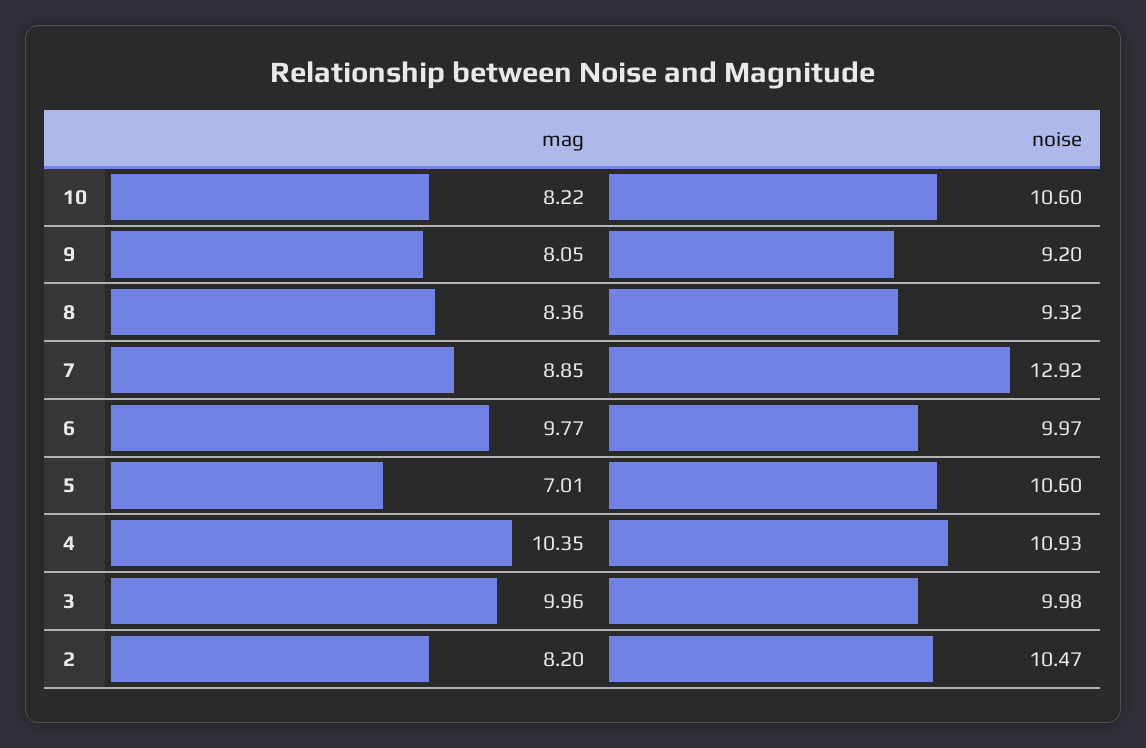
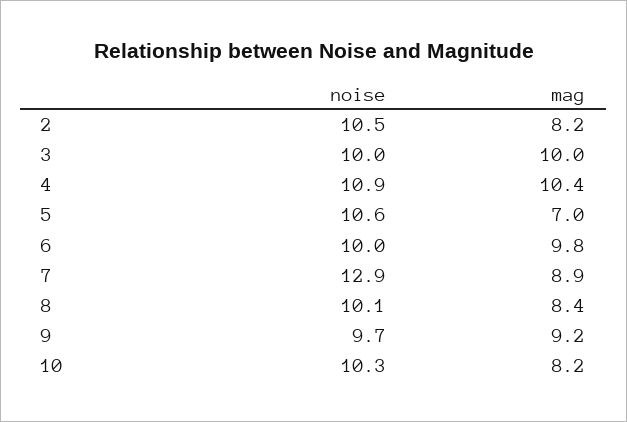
noise, 10: 10.6 -> 10.3
mag, 9: 8.05 -> 9.2
noise, 9: 9.2 -> 9.7
noise, 8: 9.32 -> 10.1

